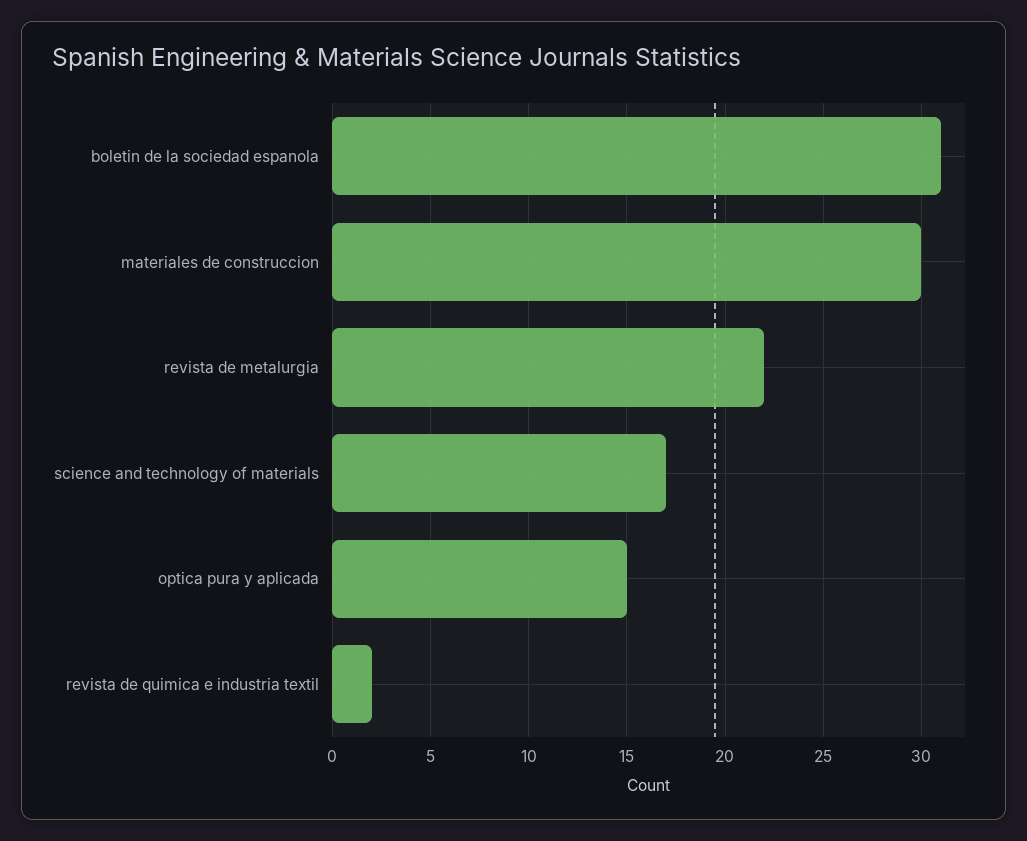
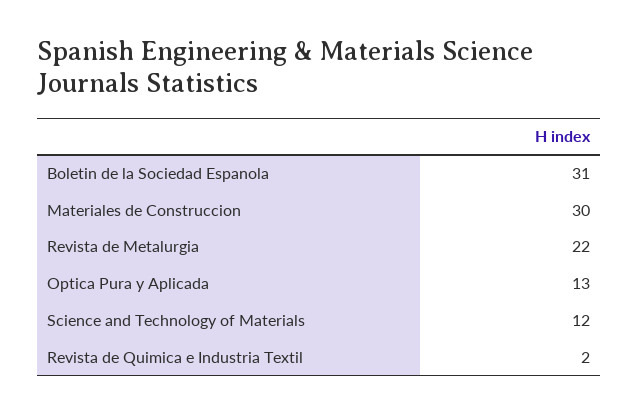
science and technology of materials: 17 -> 12
optica pura y aplicada: 15 -> 13

